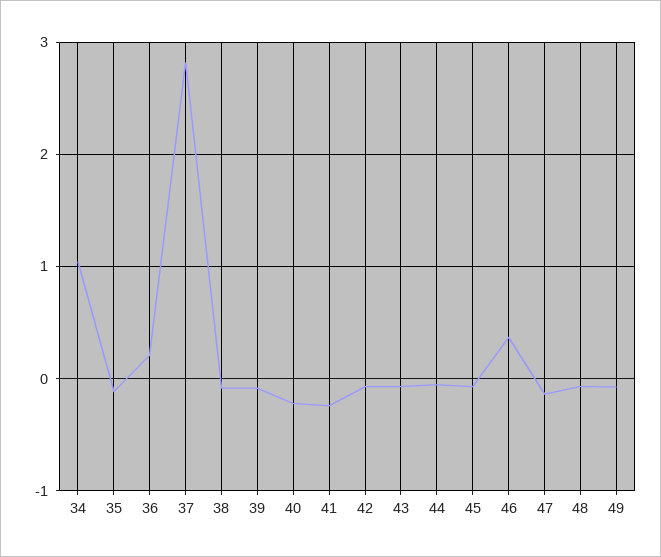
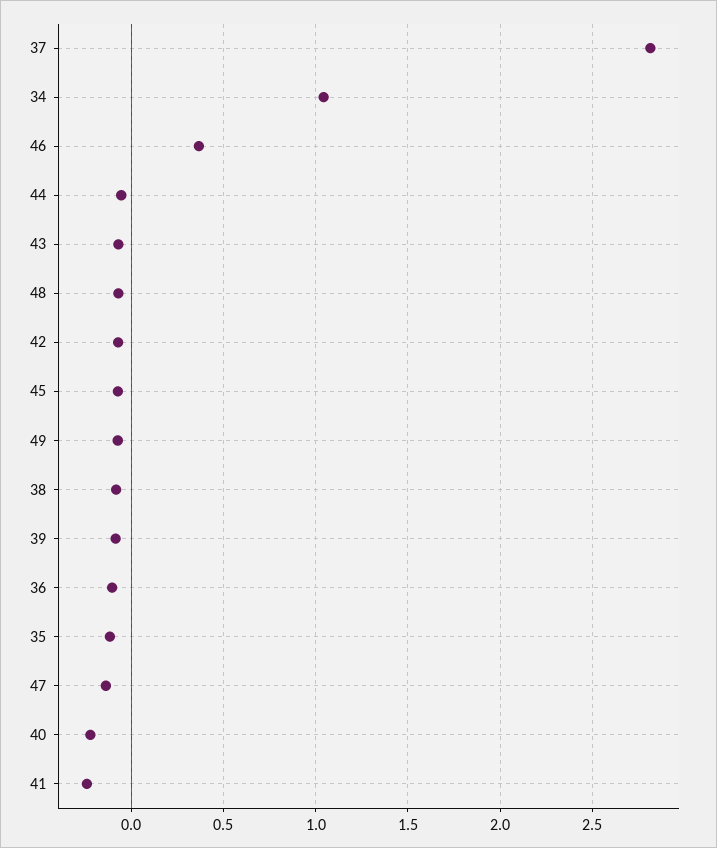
36: 0.2 -> -0.1

